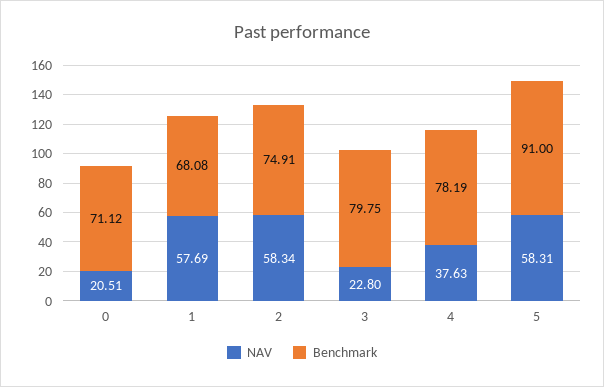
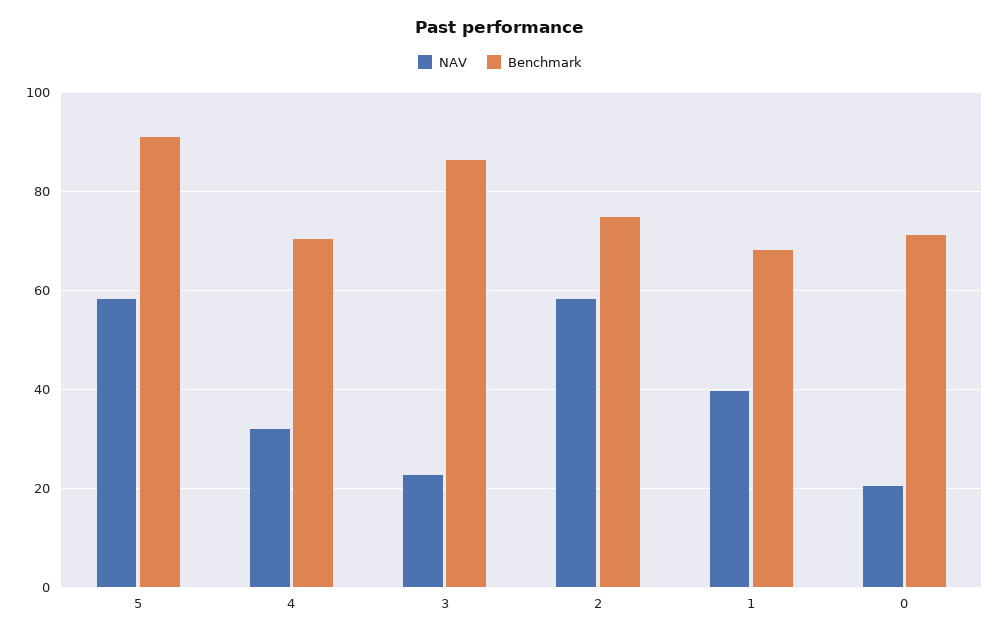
NAV, 1: 57.69 -> 40
Benchmark, 3: 79.75 -> 86
NAV, 4: 37.63 -> 32
Benchmark, 4: 78.19 -> 70

